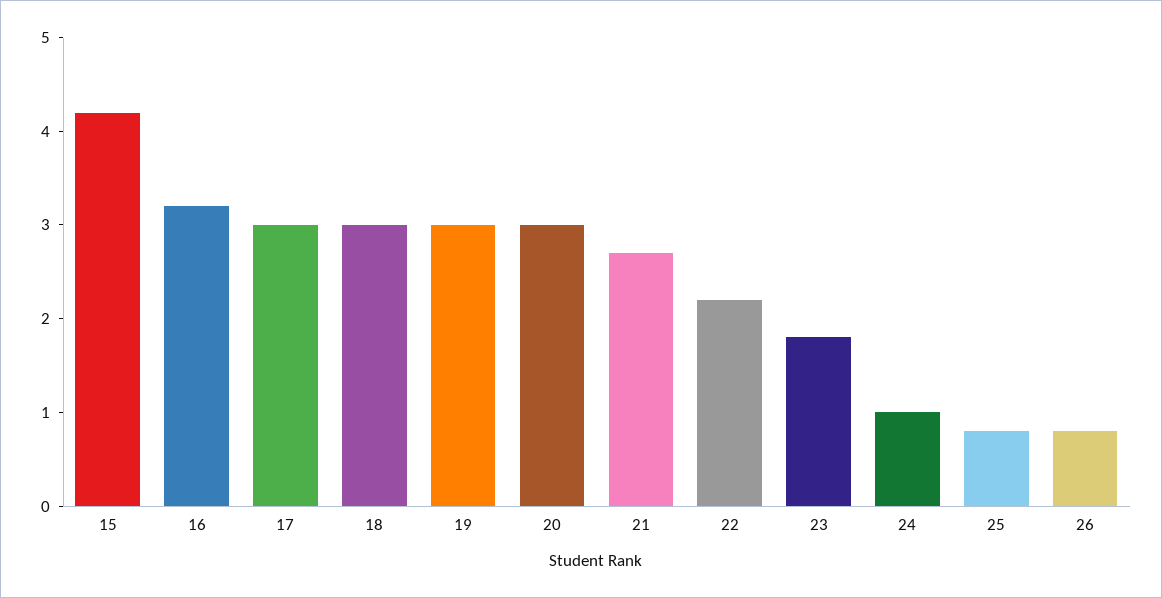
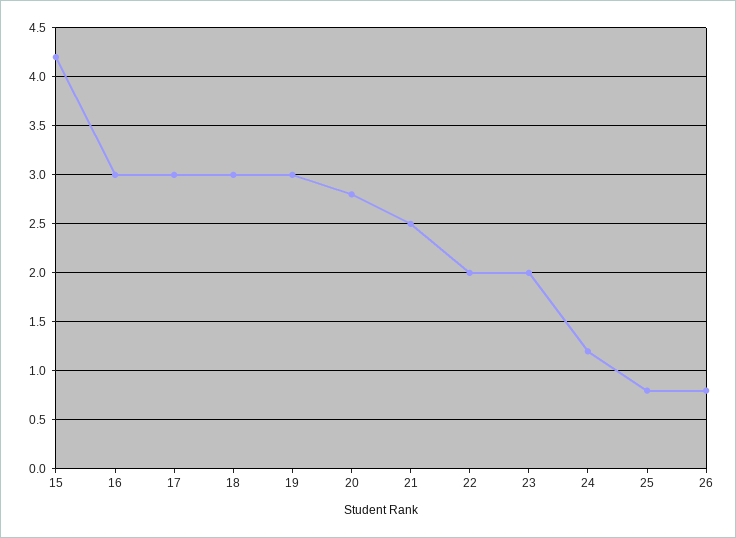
16: 3.2 -> 3
20: 3 -> 2.8
21: 2.7 -> 2.5
22: 2.2 -> 2
23: 1.8 -> 2
24: 1 -> 1.2

